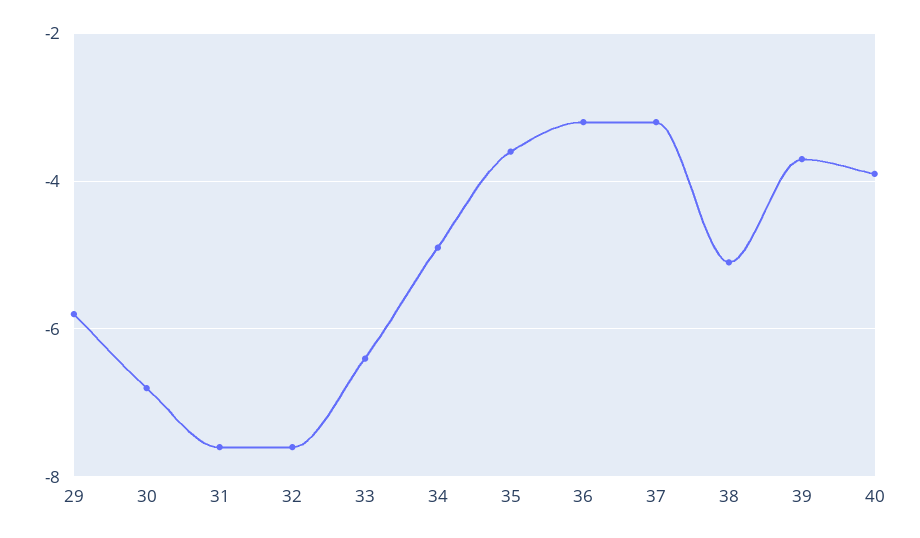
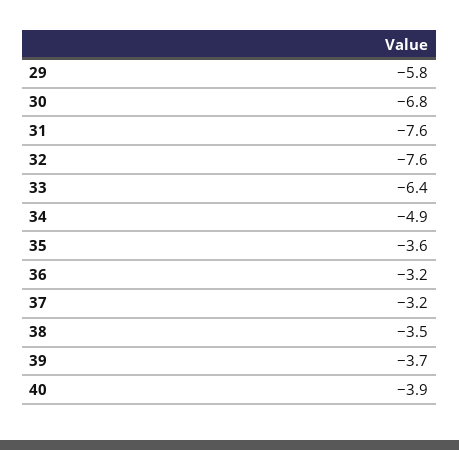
38: -5 -> -3.5

